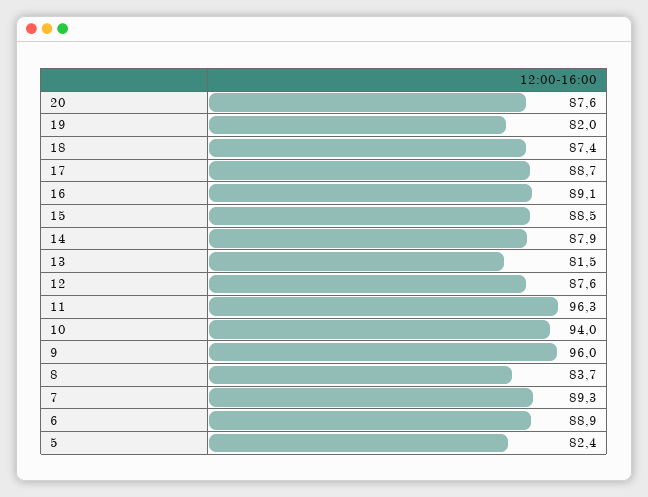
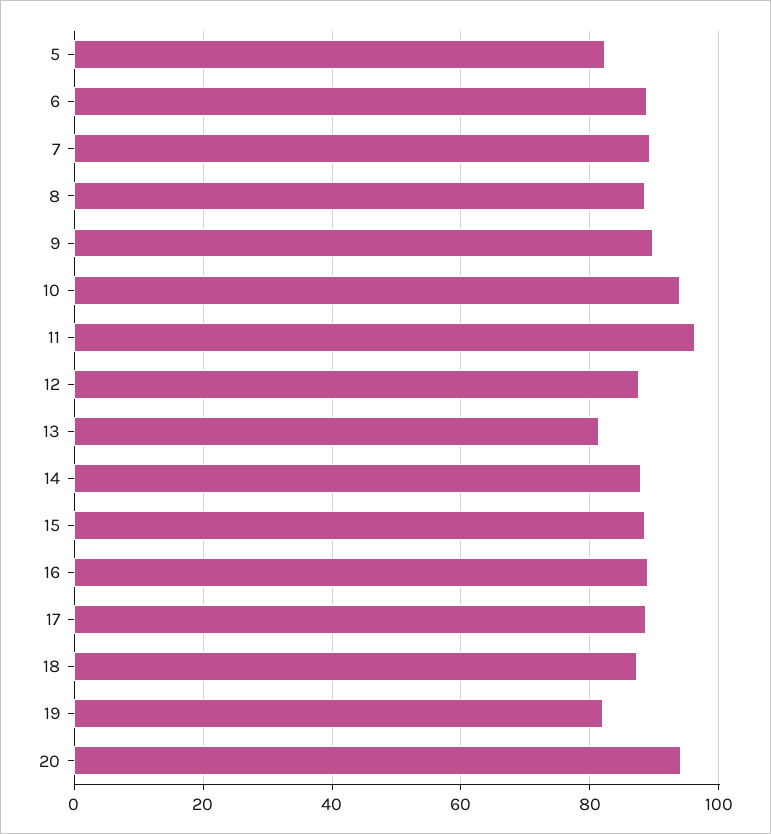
20: 87.6 -> 94
9: 96 -> 90
8: 83.7 -> 88

